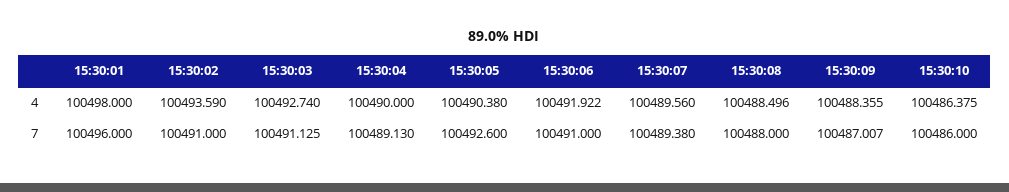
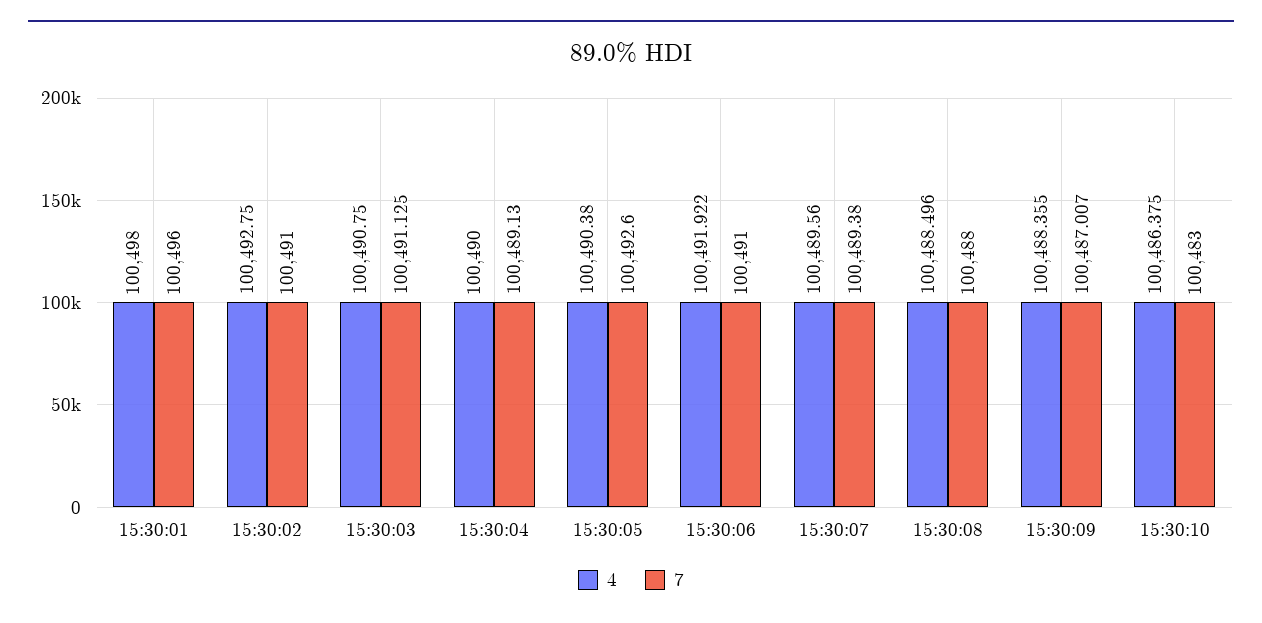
4, 15:30:02: 100493.59 -> 100492.75
4, 15:30:03: 100492.74 -> 100490.75
7, 15:30:10: 100486 -> 100483

